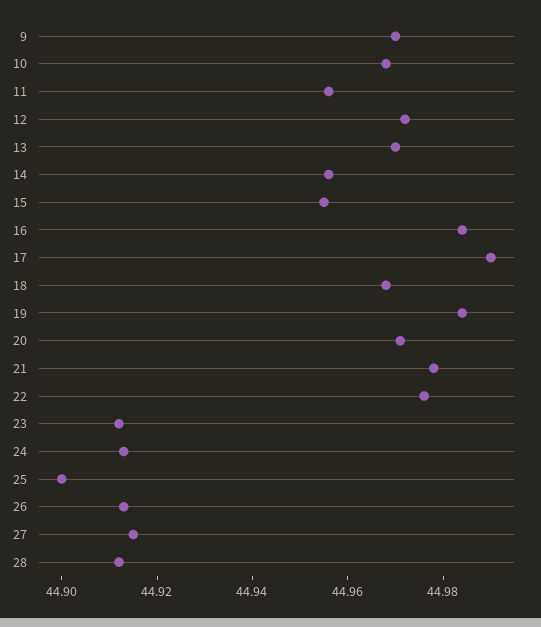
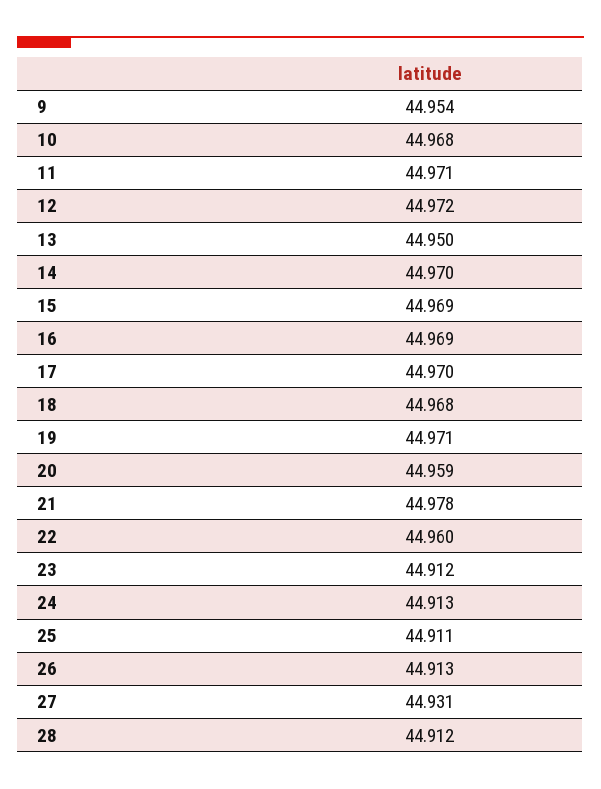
9: 44.97 -> 44.954
11: 44.955 -> 44.971
13: 44.97 -> 44.95
14: 44.955 -> 44.97
15: 44.955 -> 44.969
16: 44.985 -> 44.969
17: 44.99 -> 44.97
19: 44.985 -> 44.971
20: 44.97 -> 44.959
22: 44.975 -> 44.96
25: 44.9 -> 44.911
27: 44.915 -> 44.931

